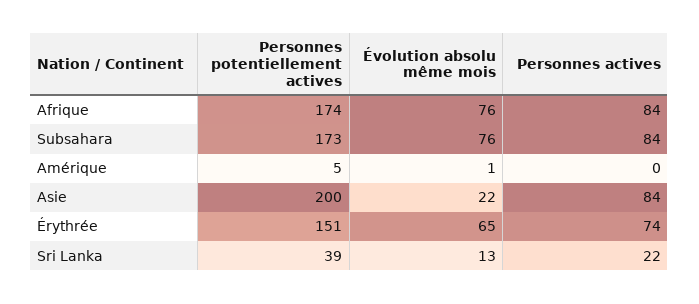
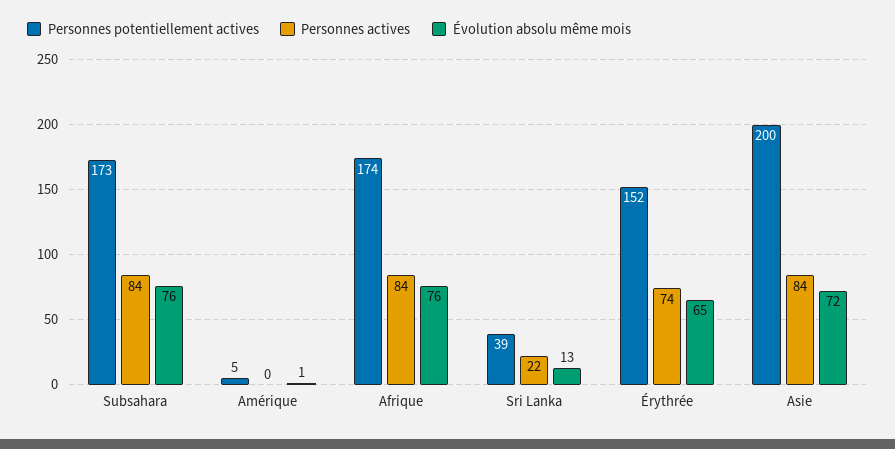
Évolution absolu même mois, Asie: 22 -> 72
Personnes potentiellement actives, Érythrée: 151 -> 152

